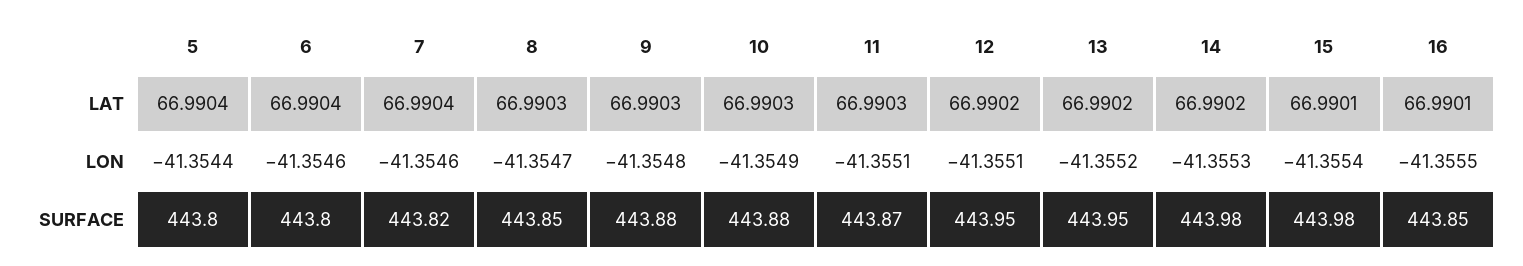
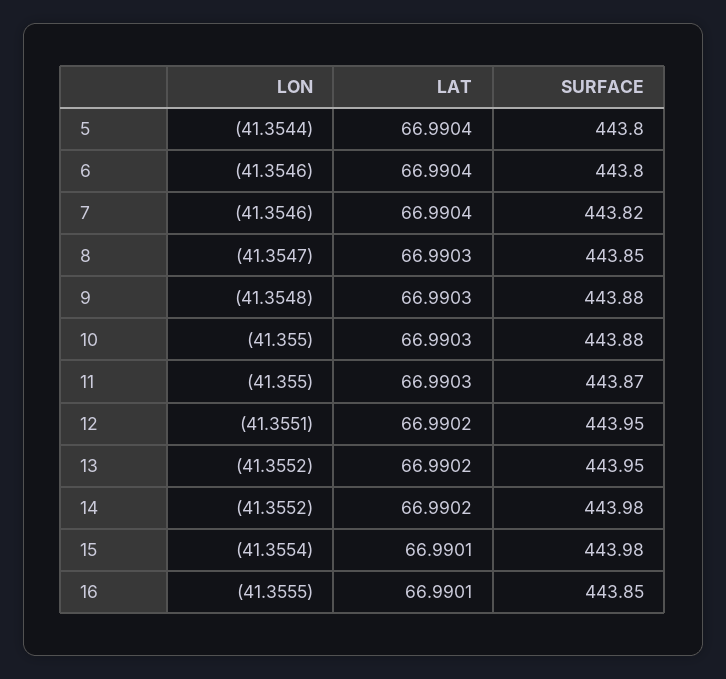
10, LON: -41.3549 -> -41.355
11, LON: -41.3551 -> -41.355
14, LON: -41.3553 -> -41.3552

